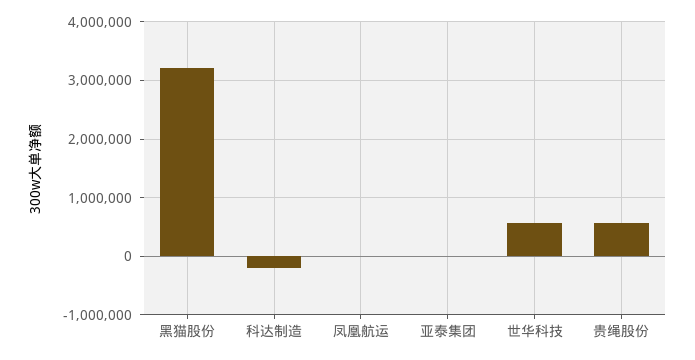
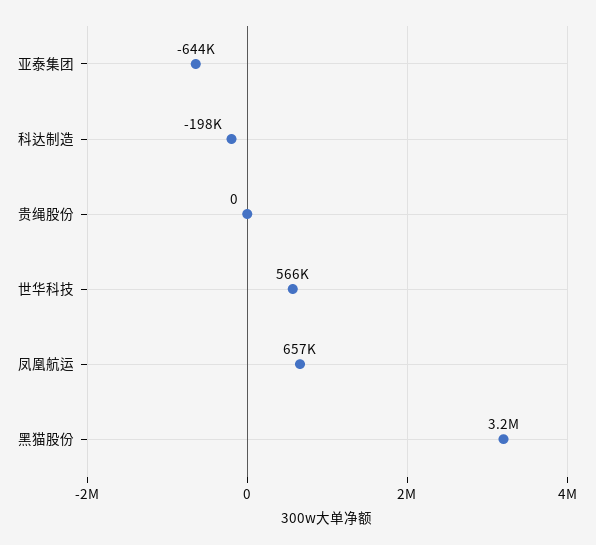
凤凰航运: 0 -> 657000
亚泰集团: 0 -> -644000
贵绳股份: 600000 -> 0

